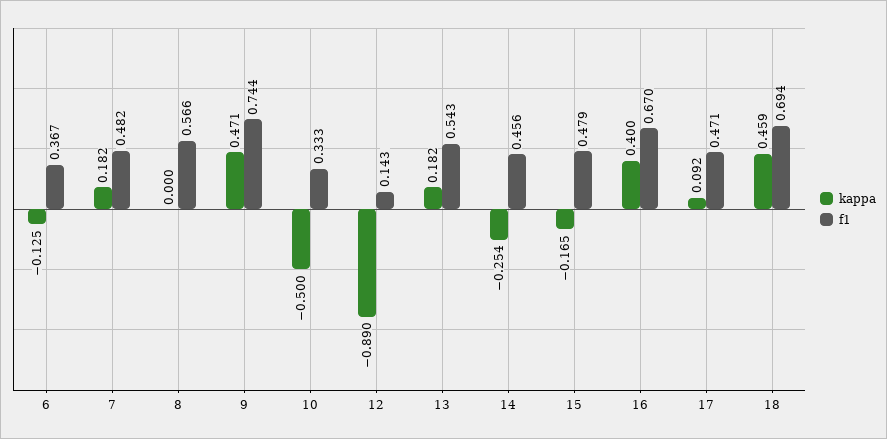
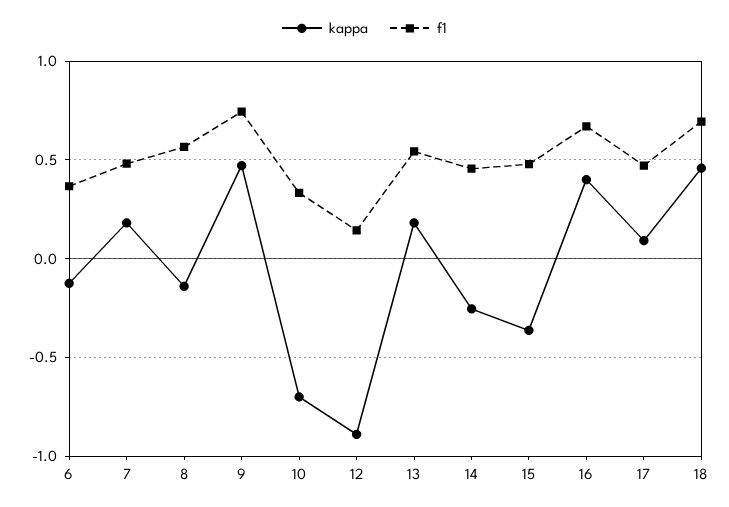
kappa, 8: 0 -> -0.15
kappa, 10: -0.5 -> -0.7
kappa, 15: -0.165 -> -0.35

